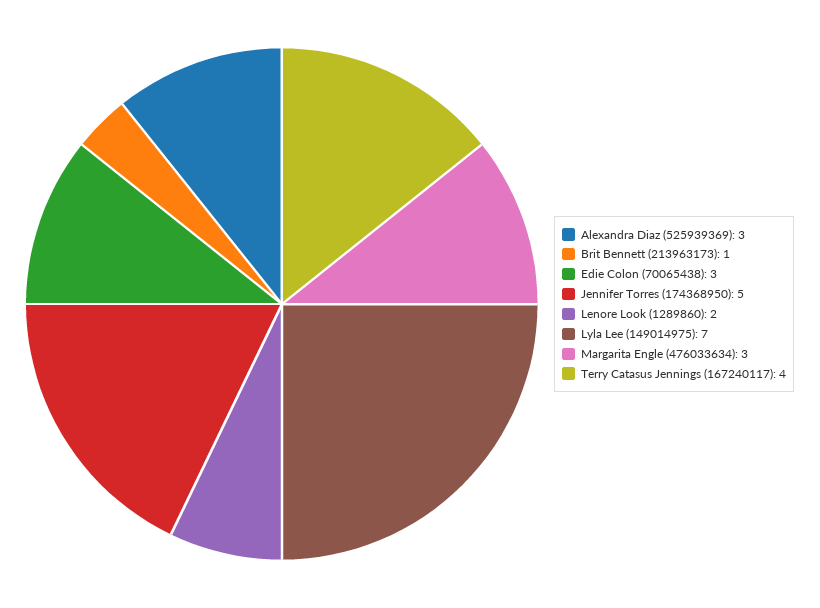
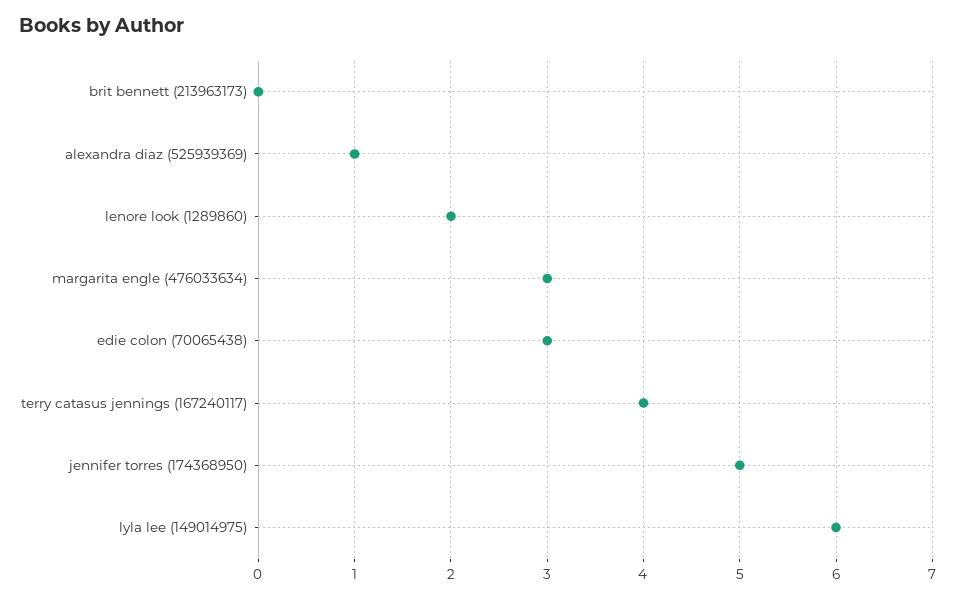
Alexandra Diaz (525939369): 3 -> 1
Brit Bennett (213963173): 1 -> 0
Lyla Lee (149014975): 7 -> 6

